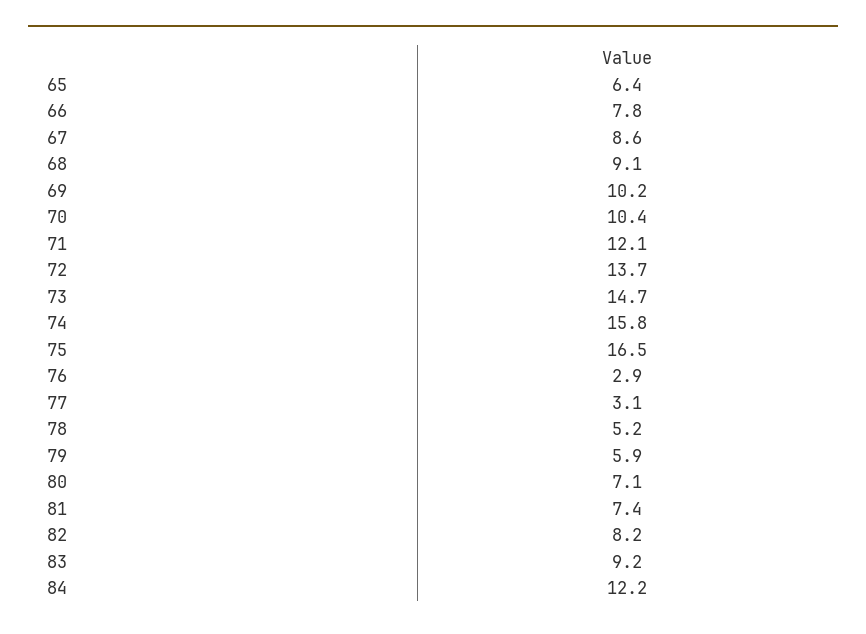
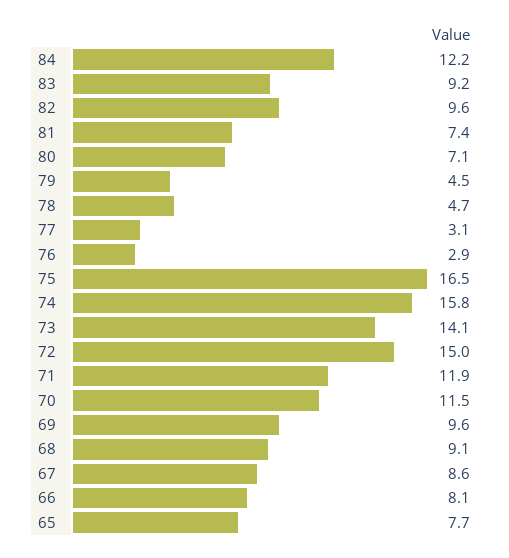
65: 6.4 -> 7.7
66: 7.8 -> 8.1
69: 10.2 -> 9.6
70: 10.4 -> 11.5
71: 12.1 -> 11.9
72: 13.7 -> 15
73: 14.7 -> 14.1
78: 5.2 -> 4.7
79: 5.9 -> 4.5
82: 8.2 -> 9.6

